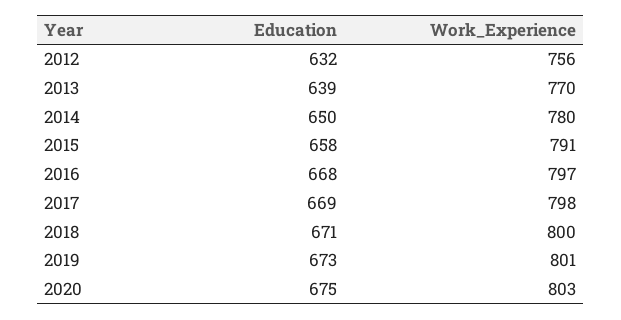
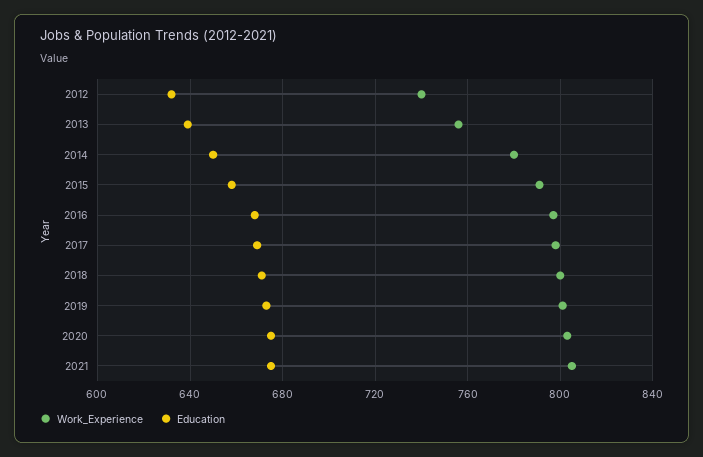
Work_Experience, 2012: 756 -> 740
Work_Experience, 2013: 770 -> 755
Work_Experience, 2021: none -> 805
Education, 2021: none -> 675

